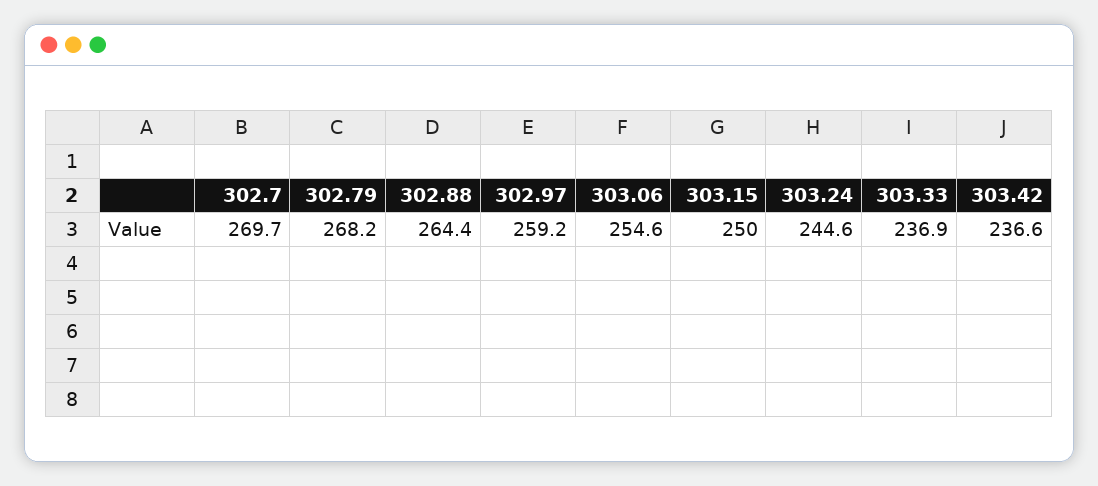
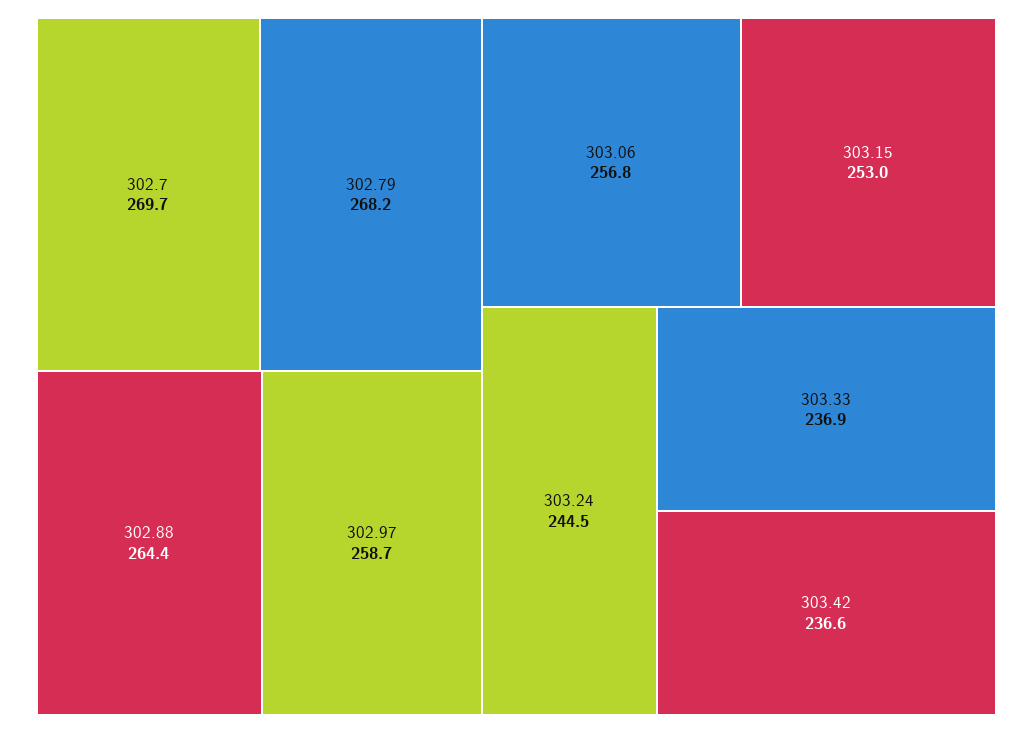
302.97: 259.2 -> 258.7
303.06: 254.6 -> 256.8
303.15: 250 -> 253
303.24: 244.6 -> 244.5

